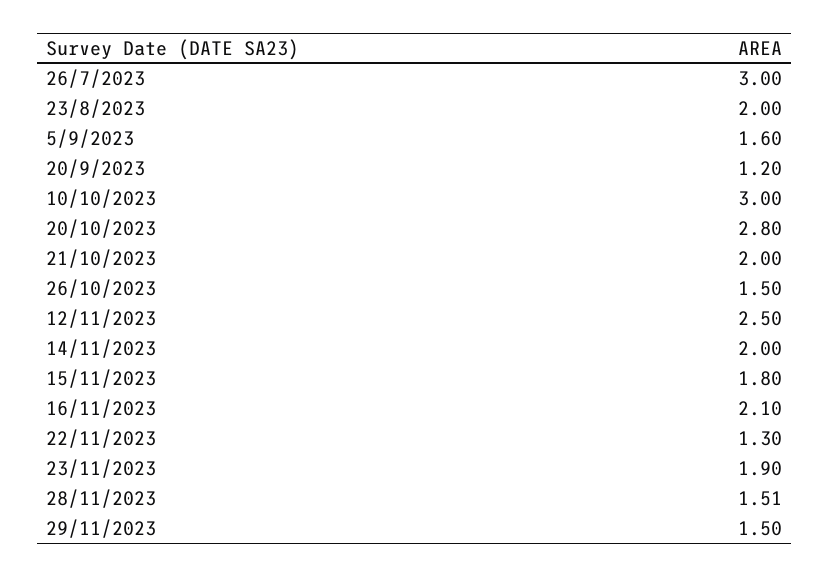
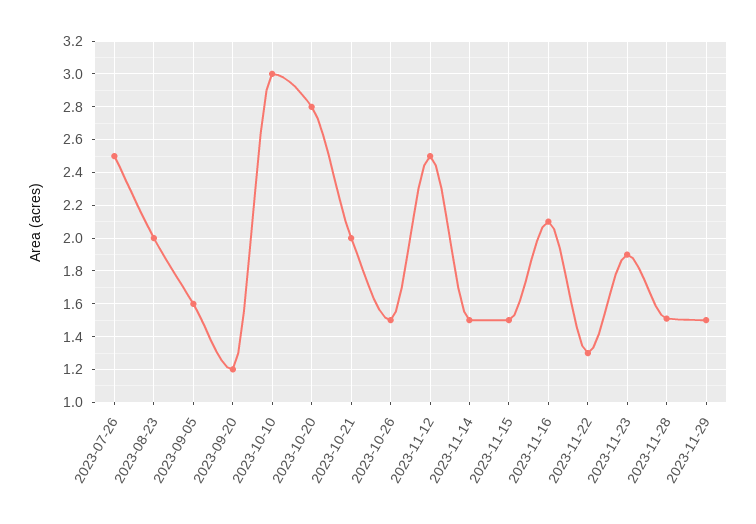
26/7/2023: 3 -> 2.5
14/11/2023: 2 -> 1.5
15/11/2023: 1.8 -> 1.5

